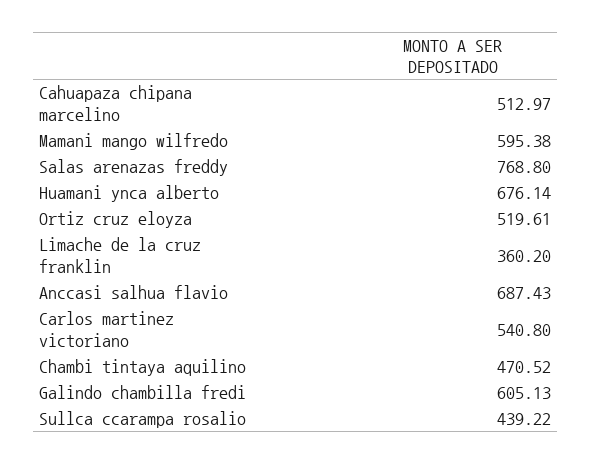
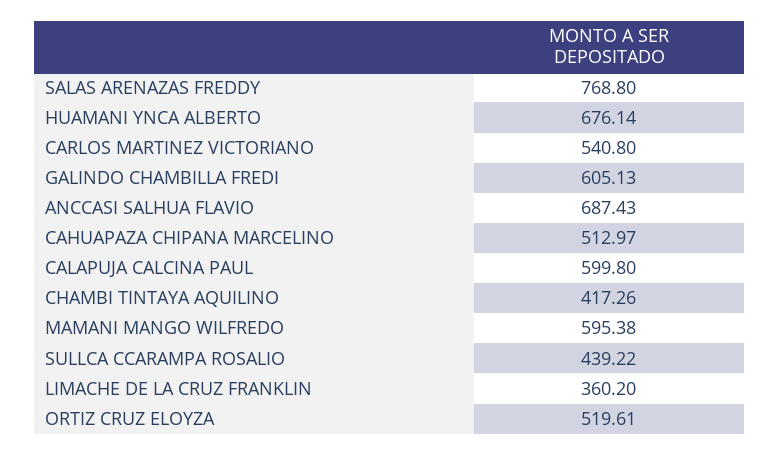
Chambi tintaya aquilino: 470.52 -> 417.26
CALAPUJA CALCINA PAUL: none -> 599.8

